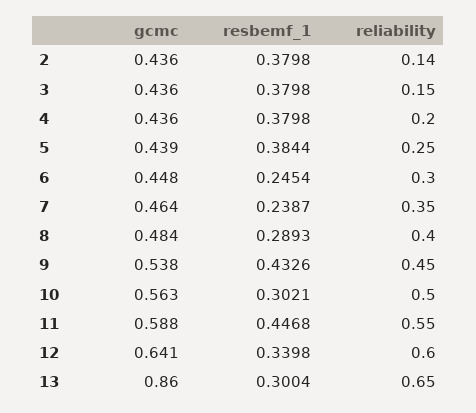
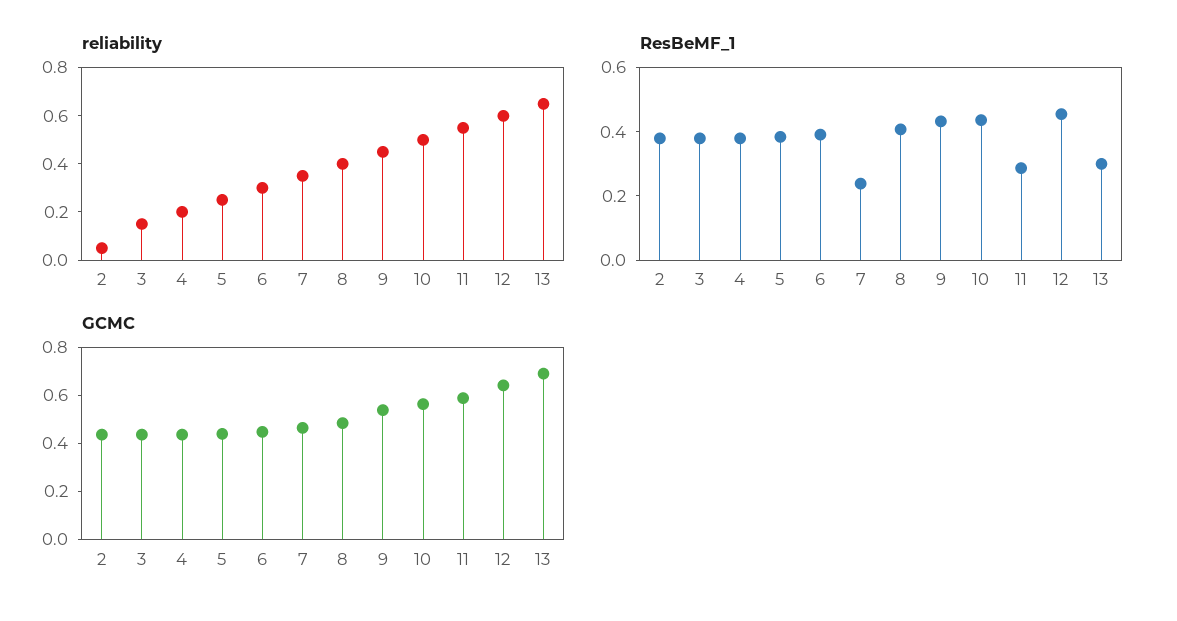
reliability, 2: 0.14 -> 0.05
resbemf_1, 6: 0.2454 -> 0.4
resbemf_1, 8: 0.2893 -> 0.4
resbemf_1, 10: 0.3021 -> 0.45
resbemf_1, 11: 0.4468 -> 0.3
resbemf_1, 12: 0.3398 -> 0.45
gcmc, 13: 0.86 -> 0.7

